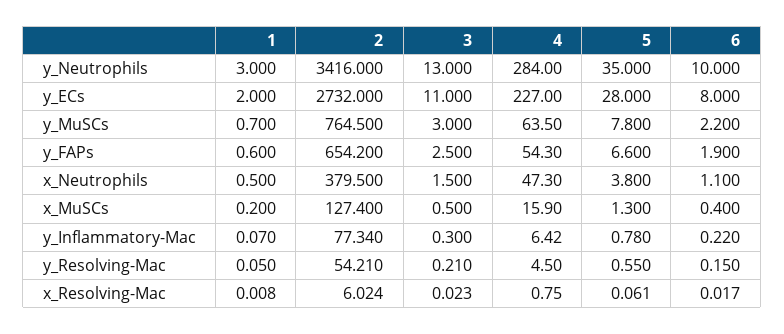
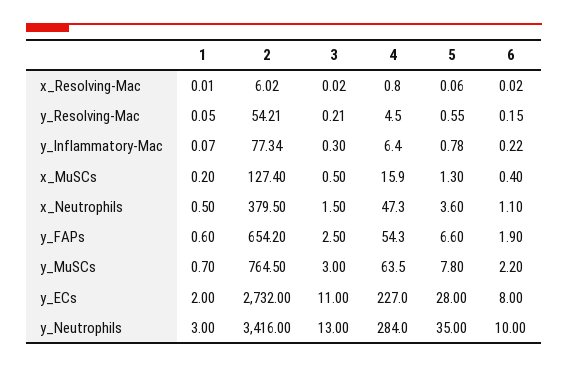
5, x_Neutrophils: 3.8 -> 3.6

